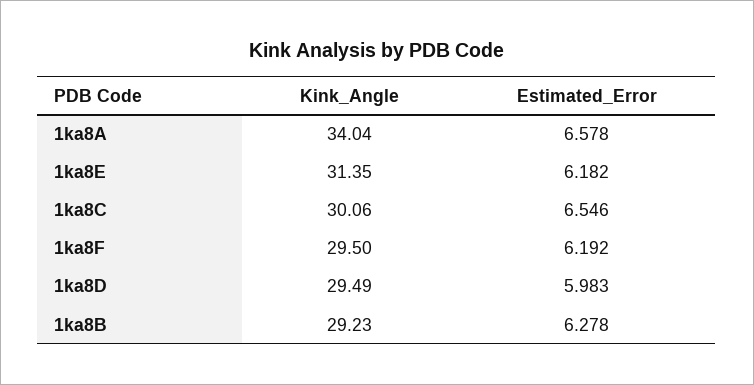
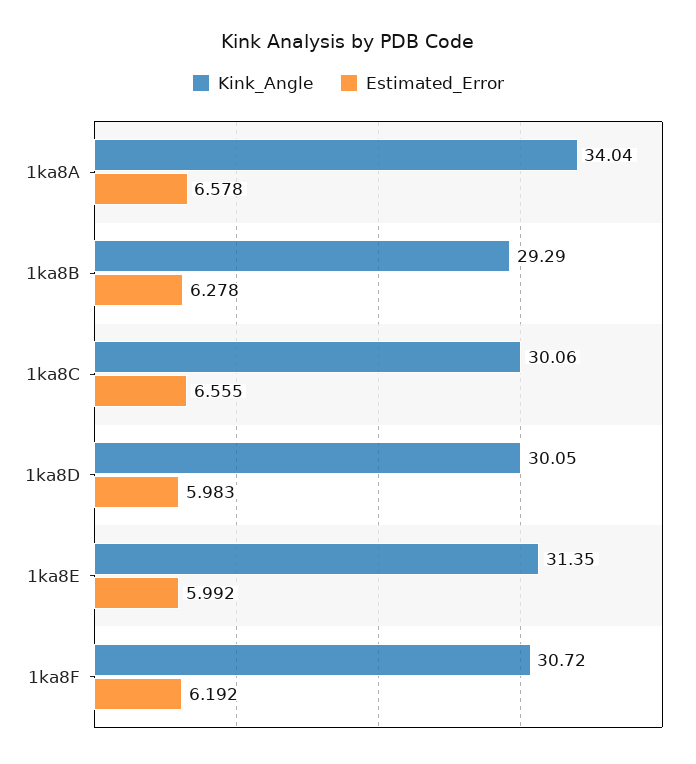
Estimated_Error, 1ka8E: 6.182 -> 5.992
Estimated_Error, 1ka8C: 6.546 -> 6.555
Kink_Angle, 1ka8F: 29.5 -> 30.72
Kink_Angle, 1ka8D: 29.49 -> 30.05
Kink_Angle, 1ka8B: 29.23 -> 29.29

